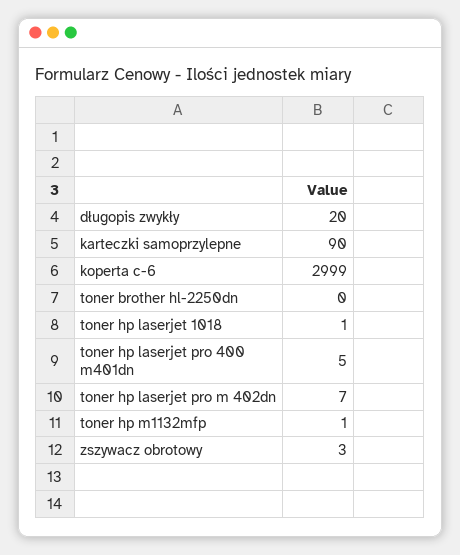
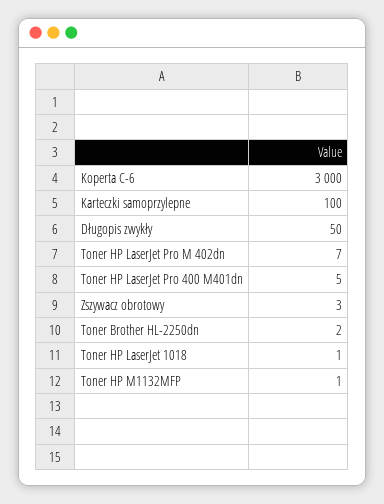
długopis zwykły: 20 -> 50
karteczki samoprzylepne: 90 -> 100
koperta c-6: 2999 -> 3000
toner brother hl-2250dn: 0 -> 2

